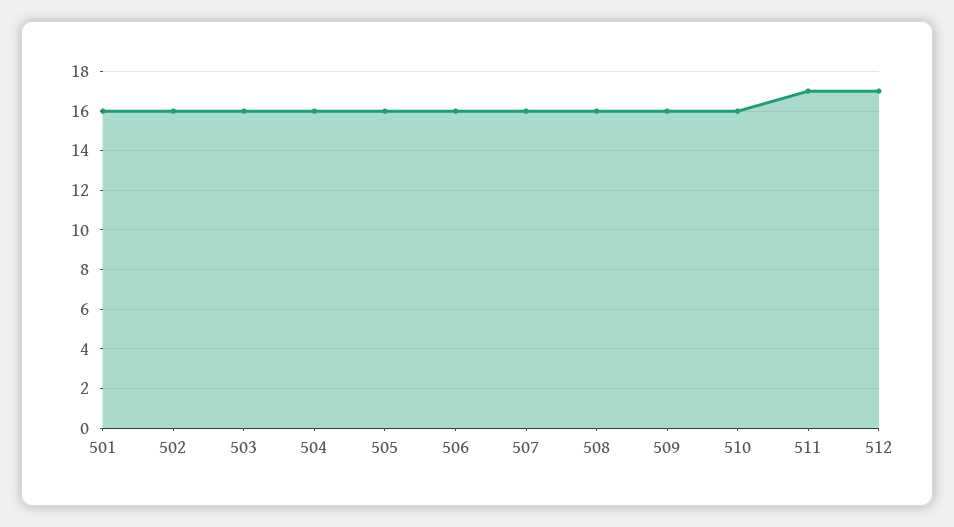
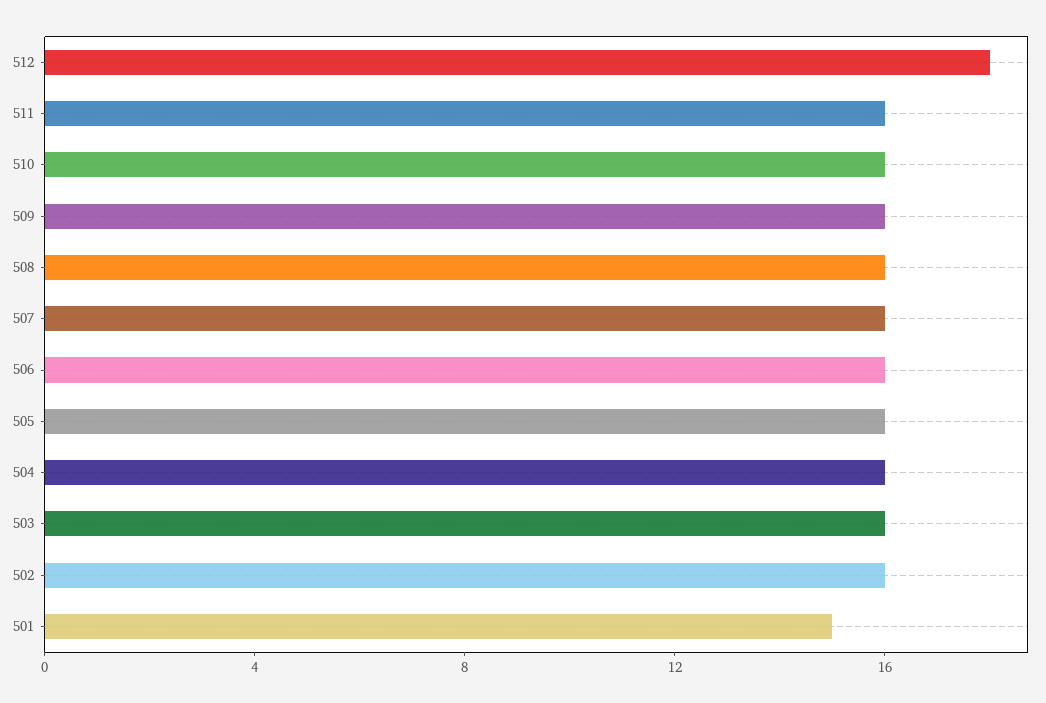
501: 16 -> 15
511: 17 -> 16
512: 17 -> 18

